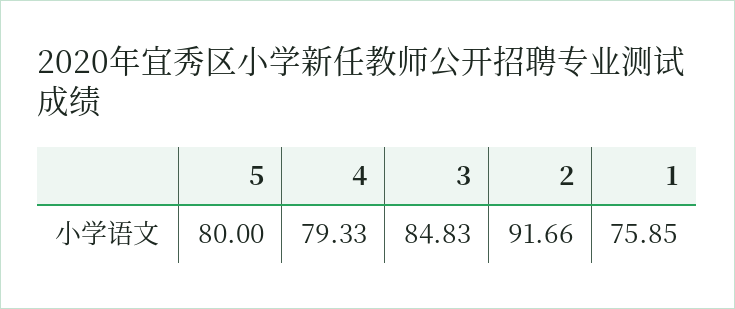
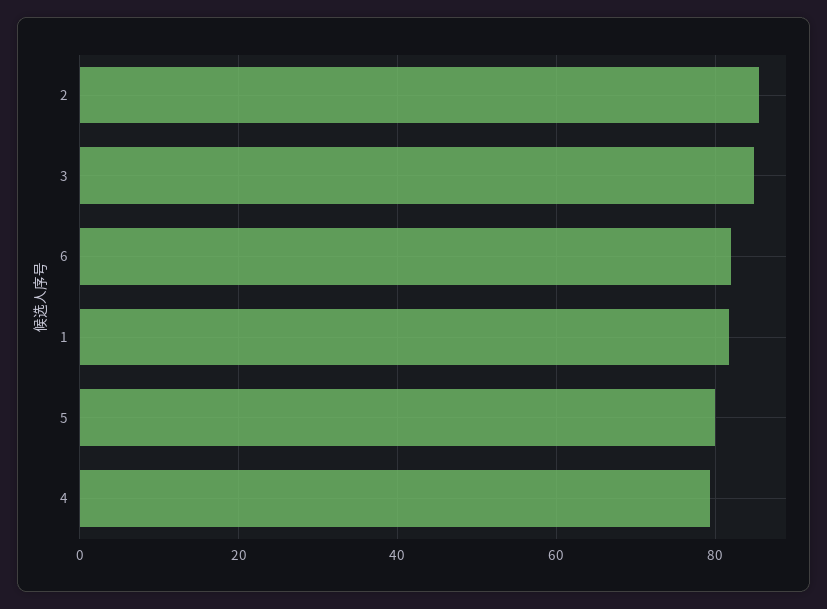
2: 91.66 -> 86
1: 75.85 -> 82
6: none -> 82

